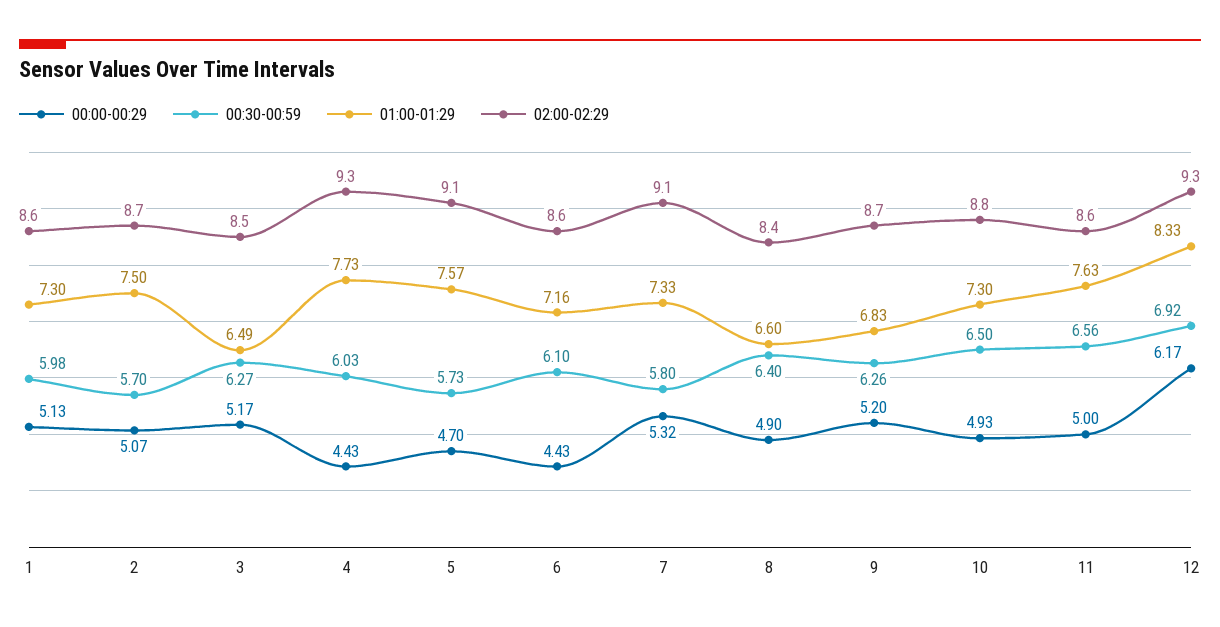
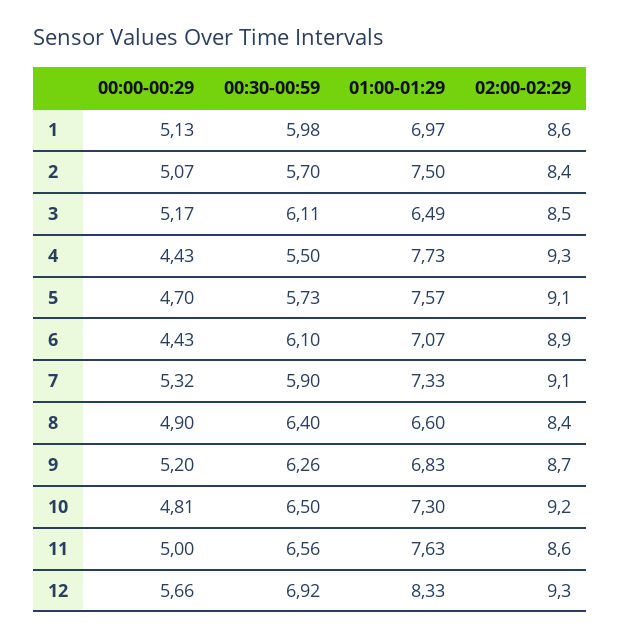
01:00-01:29, 1: 7.3 -> 6.97
02:00-02:29, 2: 8.7 -> 8.4
00:30-00:59, 3: 6.27 -> 6.11
00:30-00:59, 4: 6.03 -> 5.5
01:00-01:29, 6: 7.16 -> 7.07
02:00-02:29, 6: 8.6 -> 8.9
00:30-00:59, 7: 5.8 -> 5.9
00:00-00:29, 10: 4.93 -> 4.81
02:00-02:29, 10: 8.8 -> 9.2
00:00-00:29, 12: 6.17 -> 5.66

